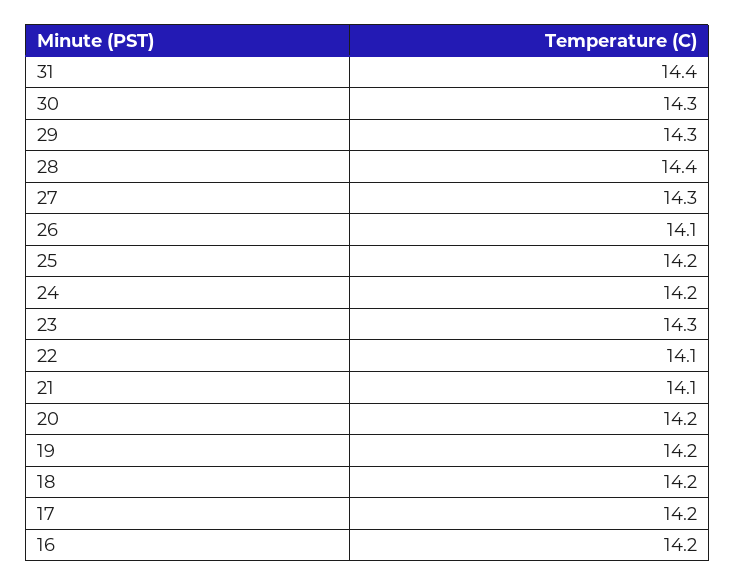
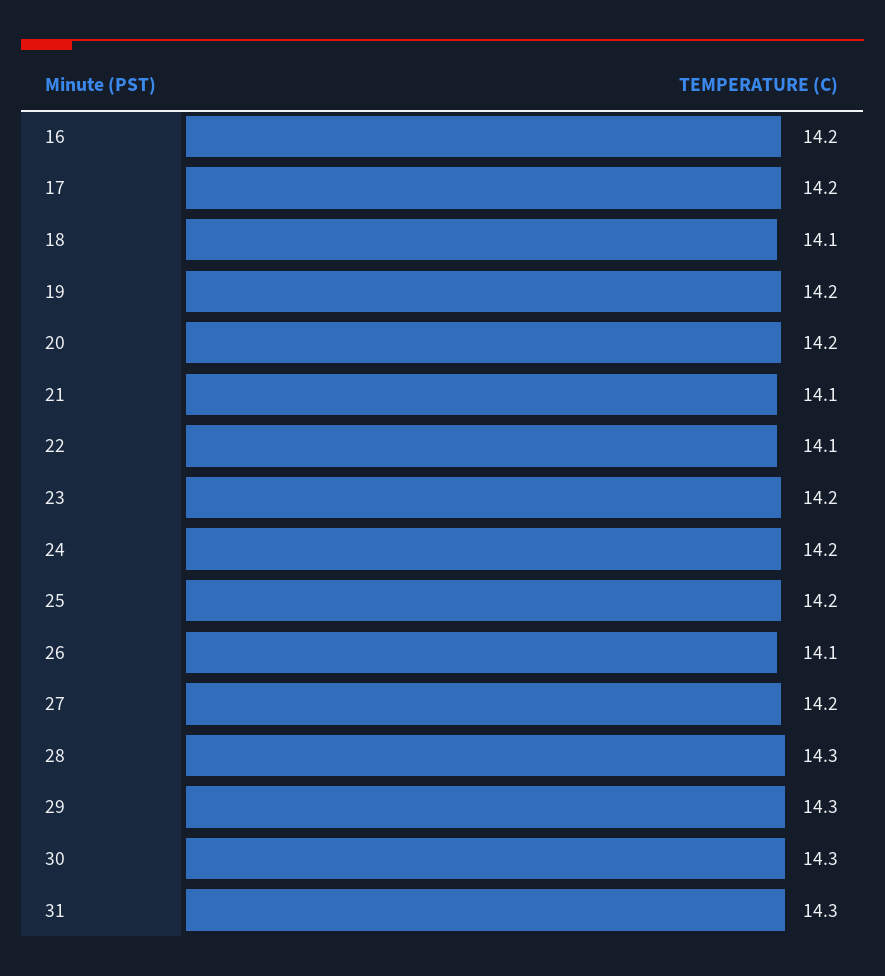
31: 14.4 -> 14.3
28: 14.4 -> 14.3
27: 14.3 -> 14.2
23: 14.3 -> 14.2
18: 14.2 -> 14.1

